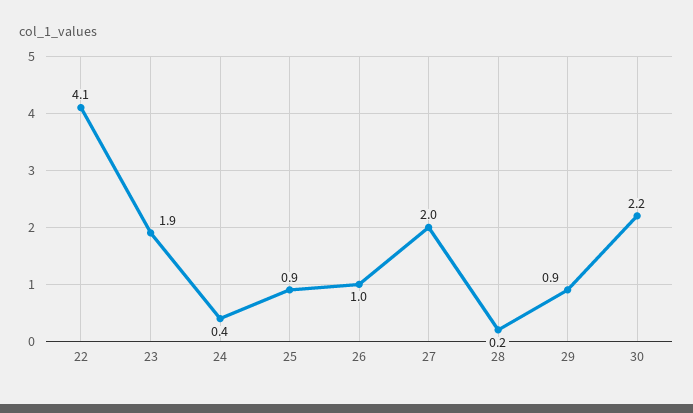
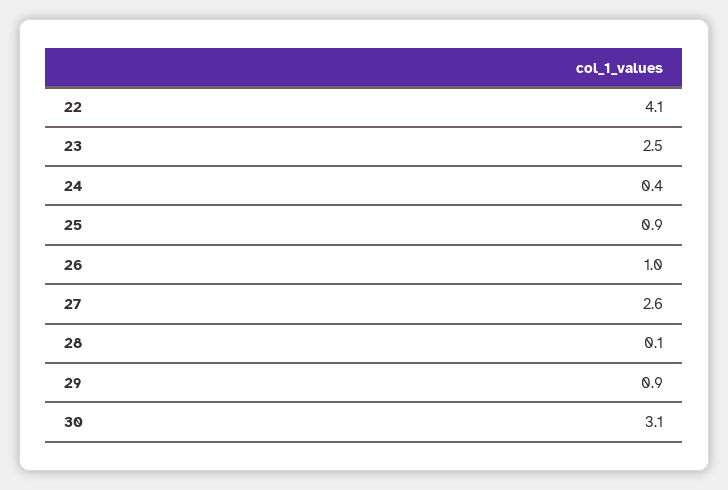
23: 1.9 -> 2.5
27: 2 -> 2.6
28: 0.2 -> 0.1
30: 2.2 -> 3.1

